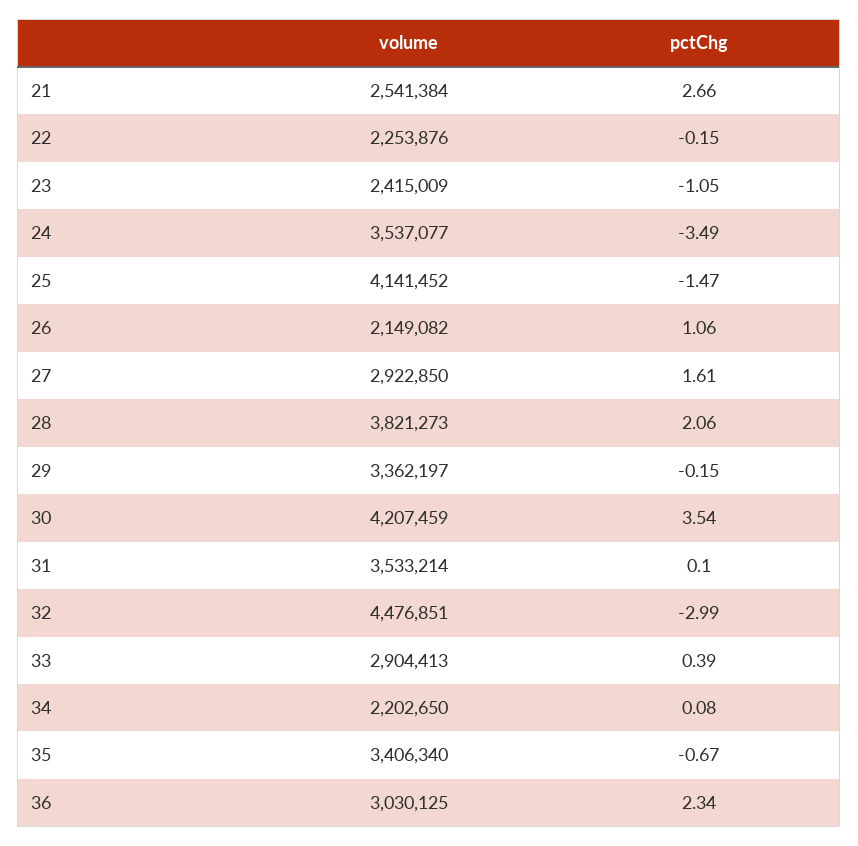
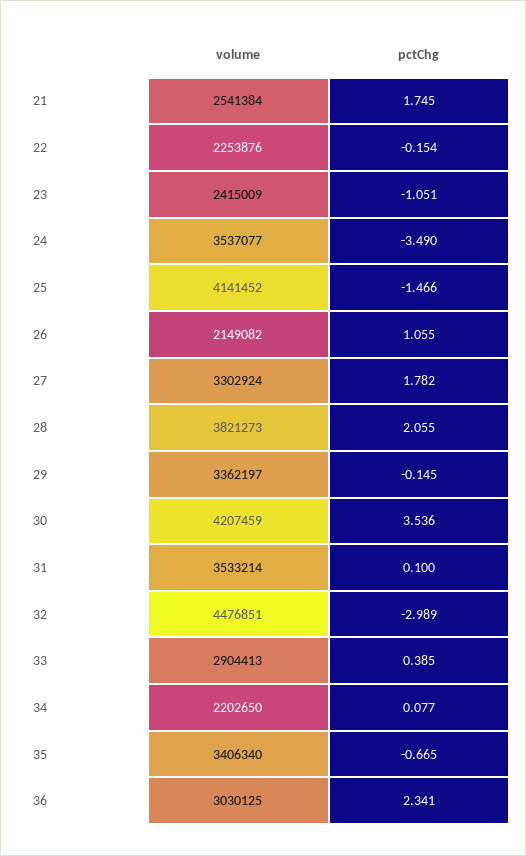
pctChg, 21: 2.66 -> 1.745
volume, 27: 2922850 -> 3302924
pctChg, 27: 1.61 -> 1.782

